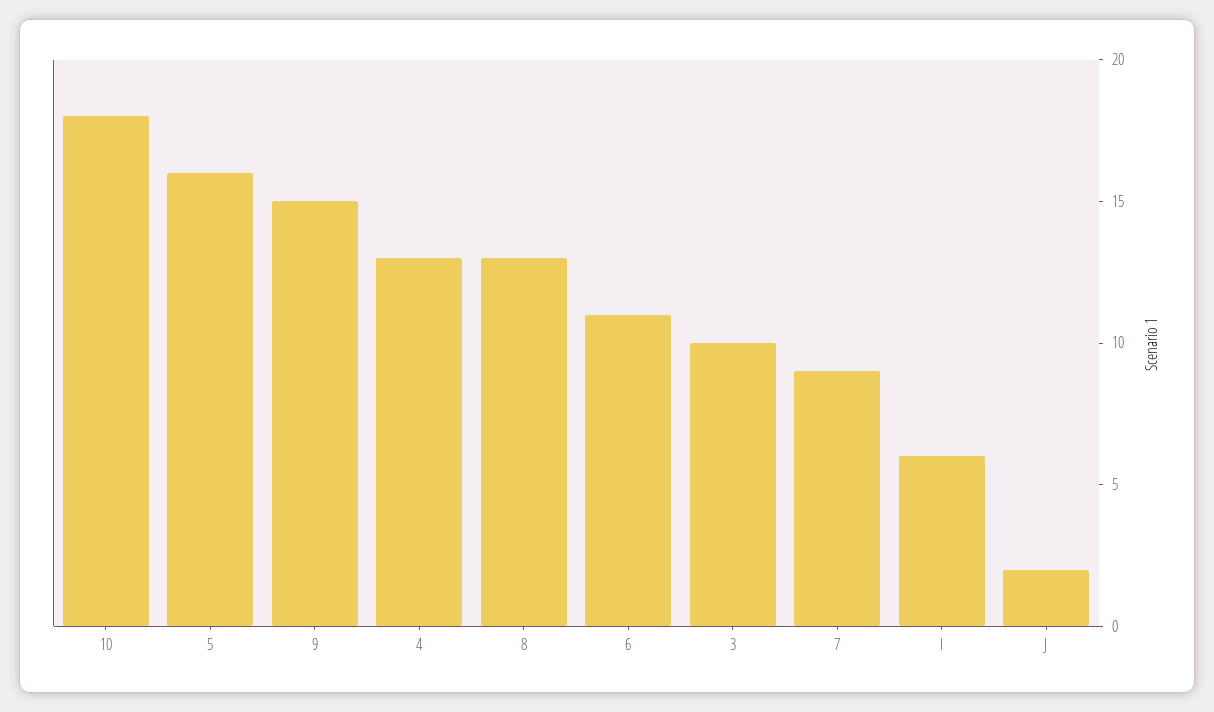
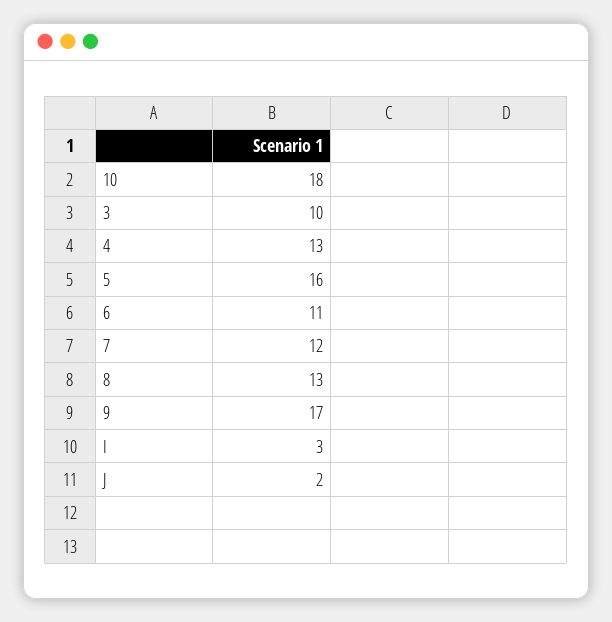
9: 15 -> 17
7: 9 -> 12
I: 6 -> 3

